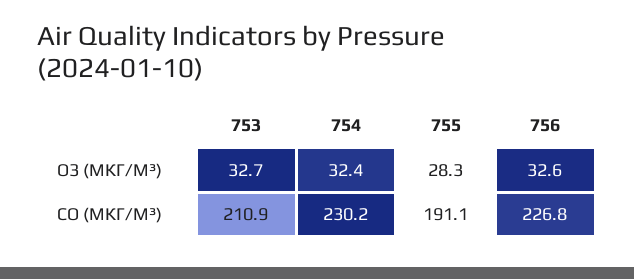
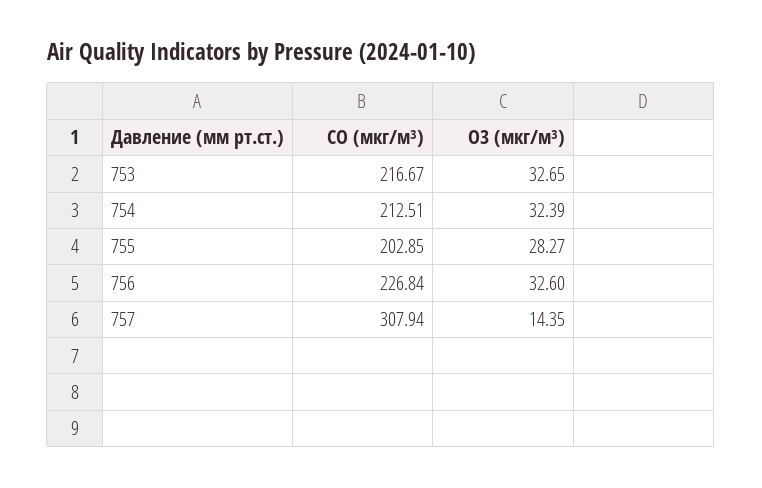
753, CO (МКГ/М³): 210.9 -> 216.67
754, CO (МКГ/М³): 230.2 -> 212.51
755, CO (МКГ/М³): 191.1 -> 202.85
757, CO (МКГ/М³): none -> 307.94
757, O3 (МКГ/М³): none -> 14.35

